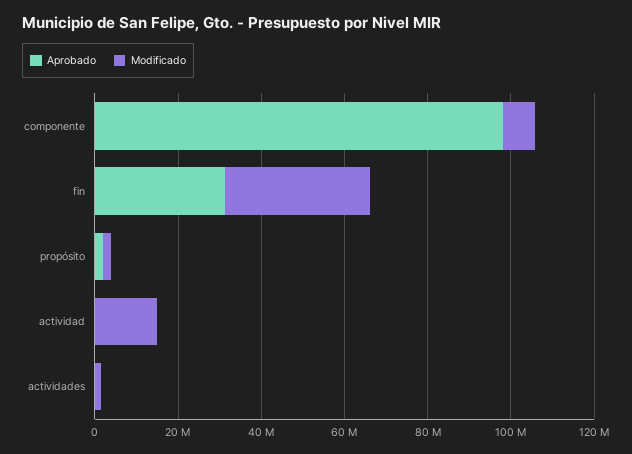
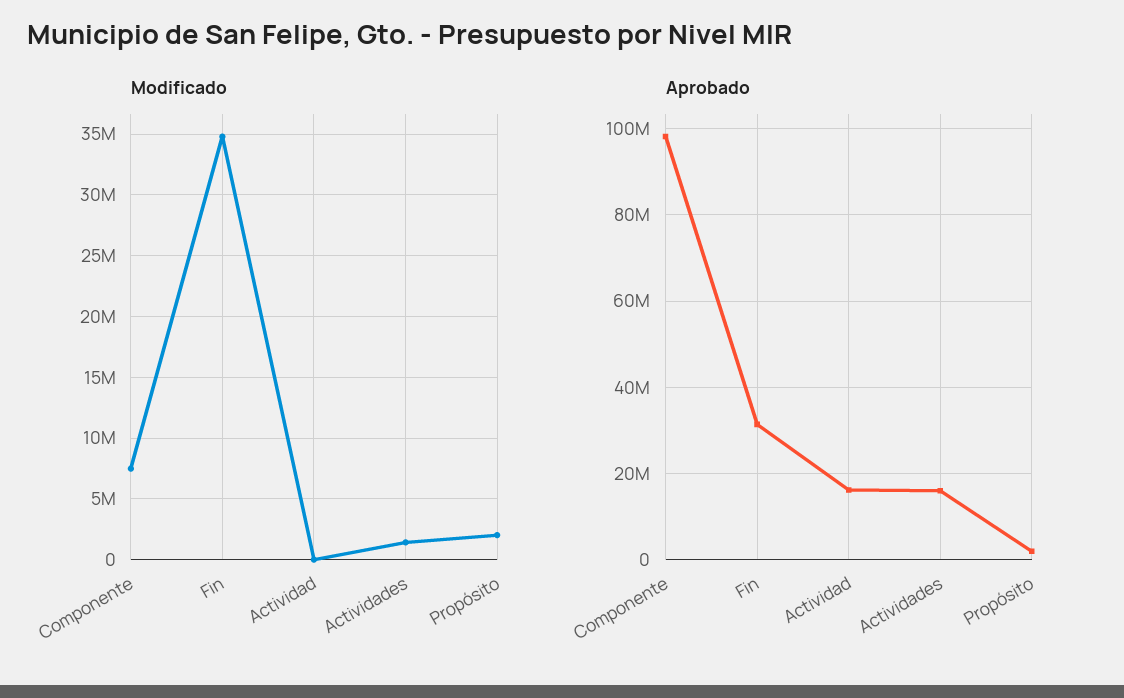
Aprobado, actividad: 0 -> 16000000
Modificado, actividad: 15000000 -> 0
Aprobado, actividades: 0 -> 16000000

